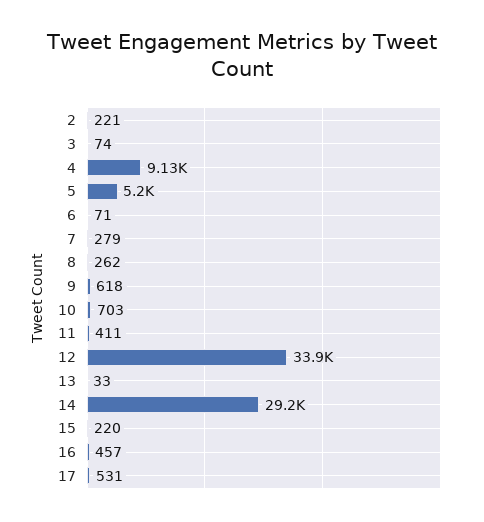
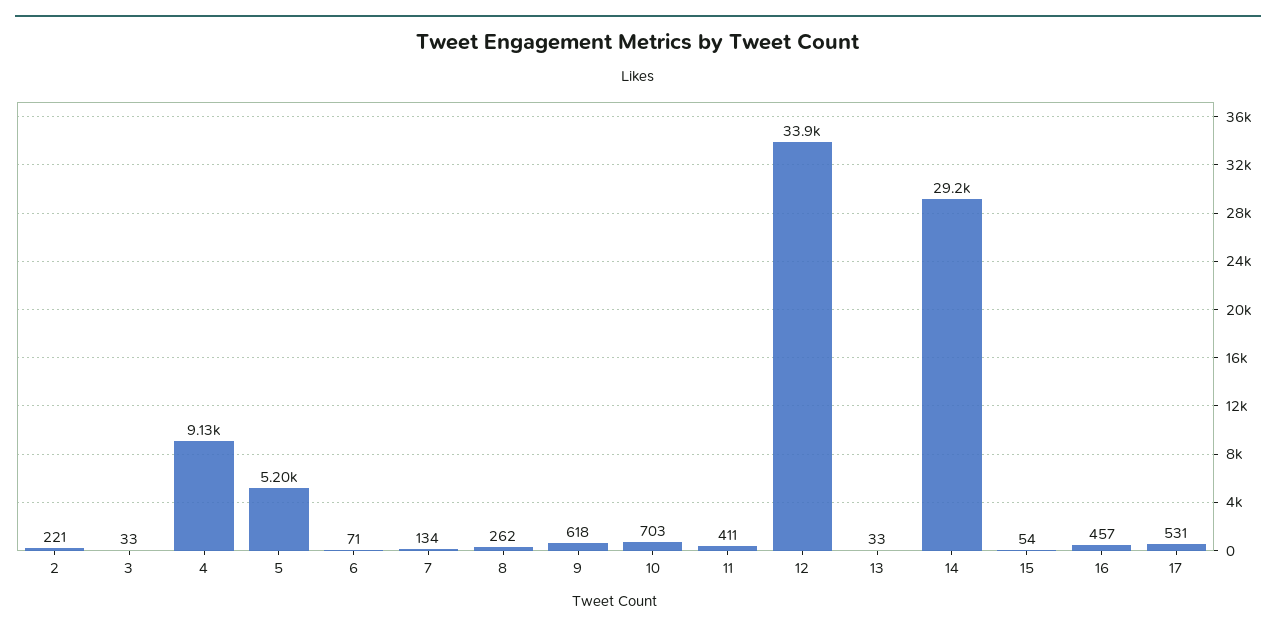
3: 74 -> 33
7: 279 -> 134
15: 220 -> 54

